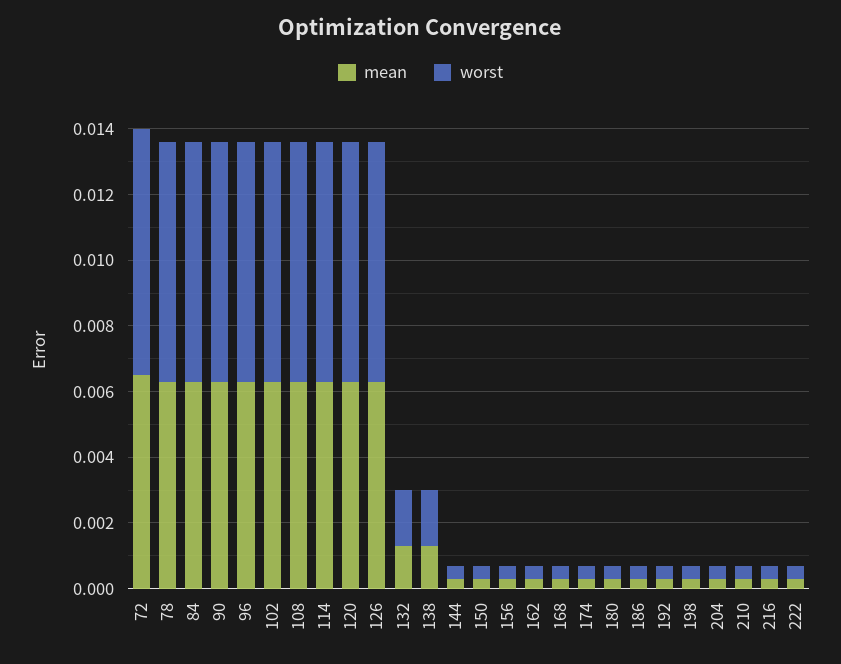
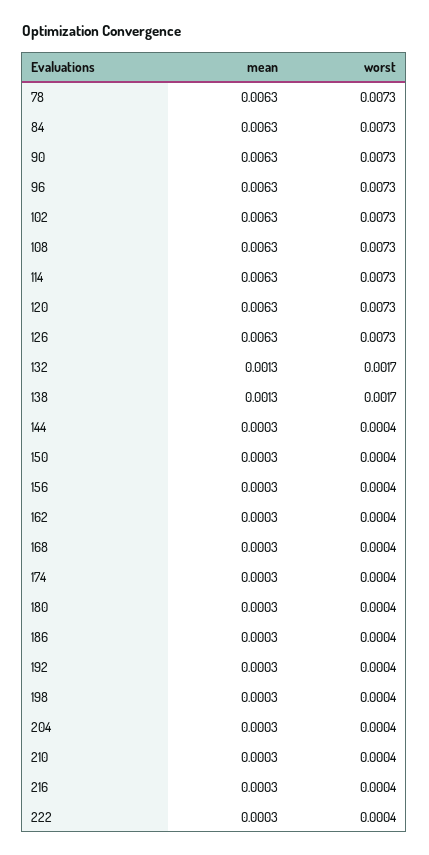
mean, 72: 0.0065 -> none
worst, 72: 0.0075 -> none

